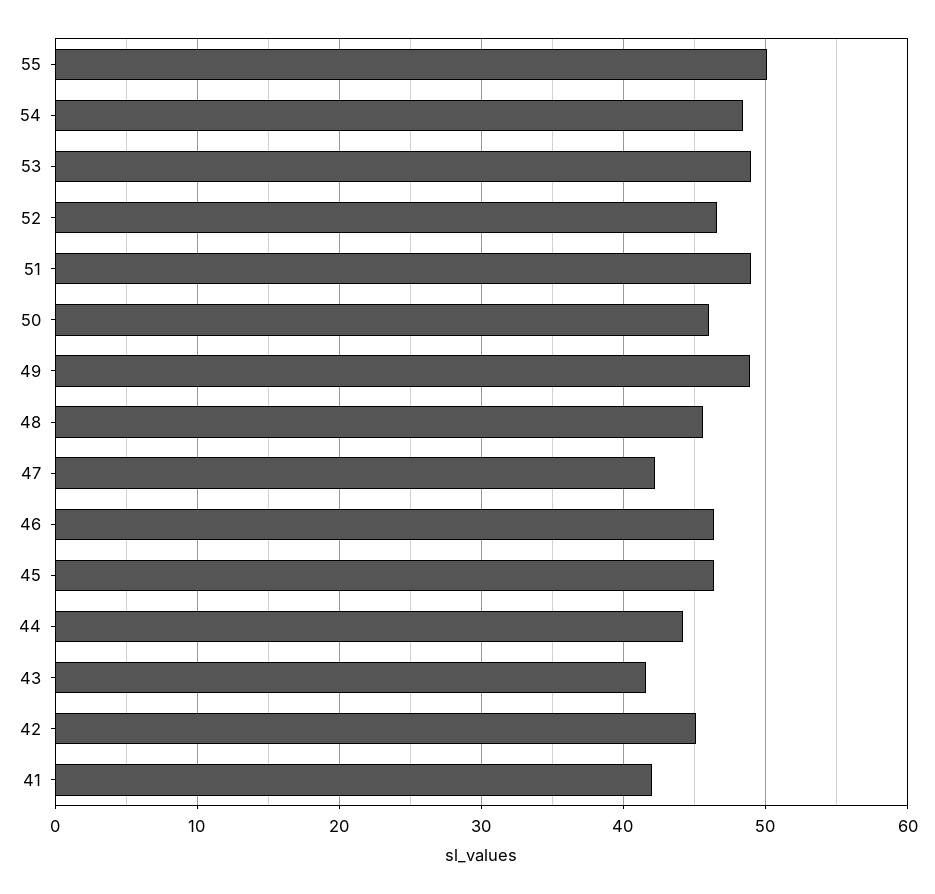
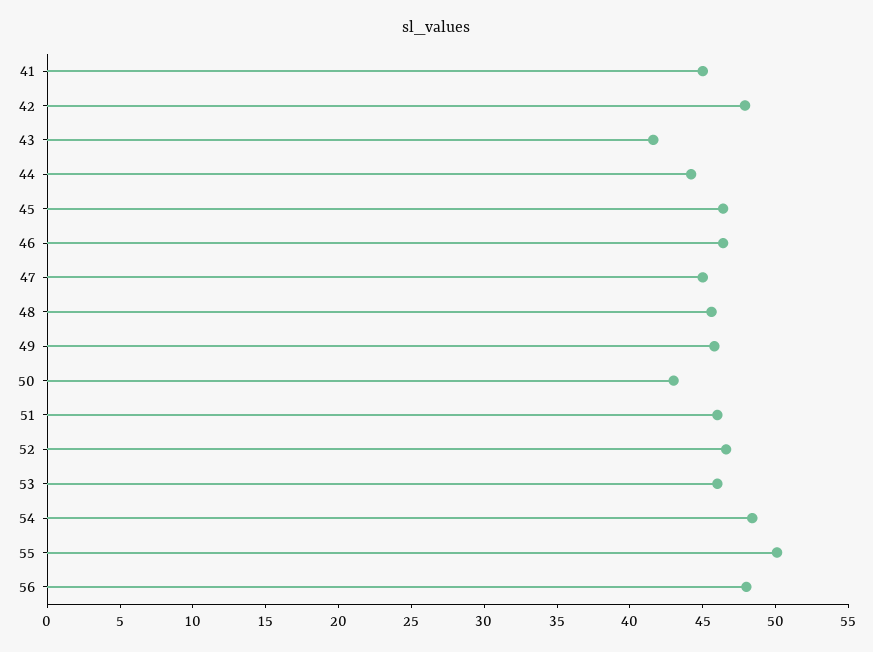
53: 49 -> 46
51: 49 -> 46
50: 46 -> 43
49: 49 -> 46
47: 42 -> 45
42: 45 -> 48
41: 42 -> 45
56: none -> 48

